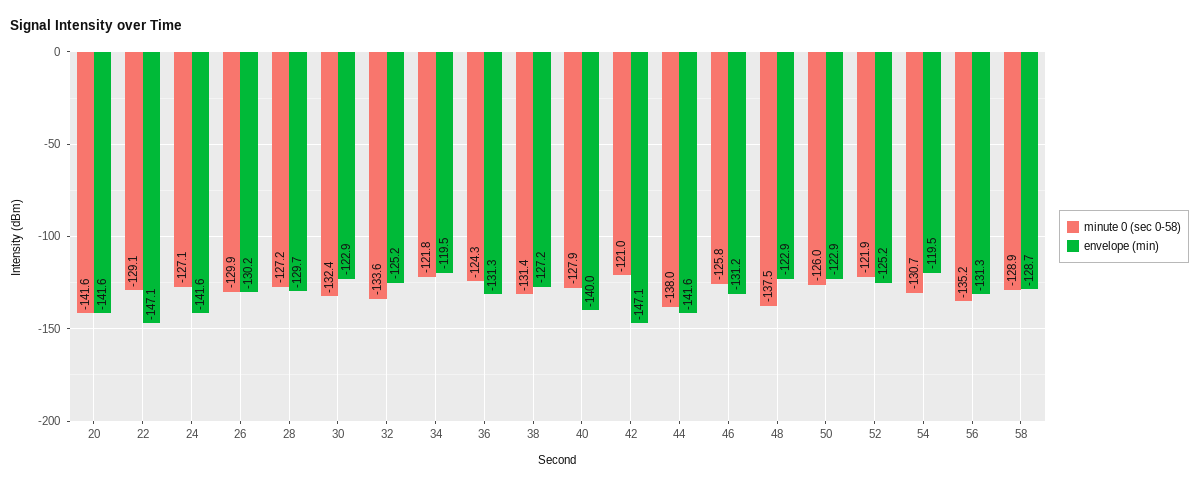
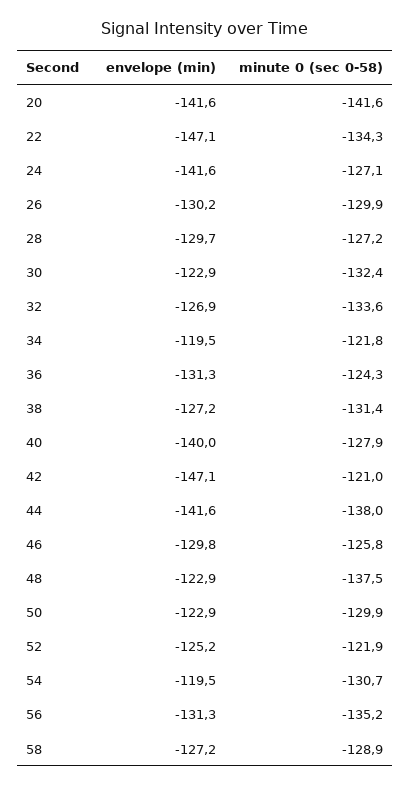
minute 0 (sec 0-58), 22: -129.1 -> -134.3
envelope (min), 32: -125.2 -> -126.9
envelope (min), 46: -131.2 -> -129.8
minute 0 (sec 0-58), 50: -126 -> -129.9
envelope (min), 58: -128.7 -> -127.2

